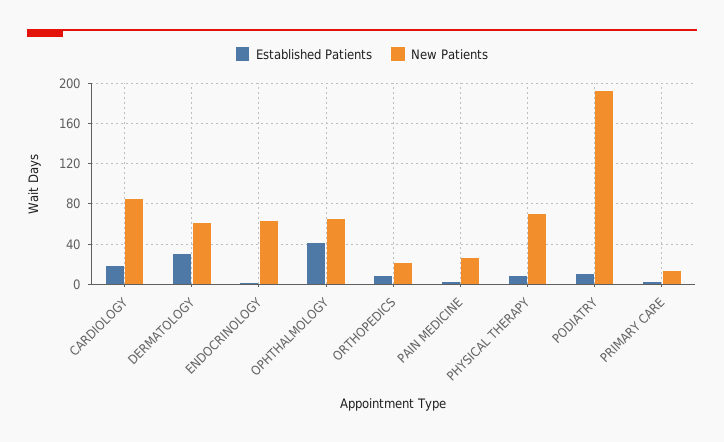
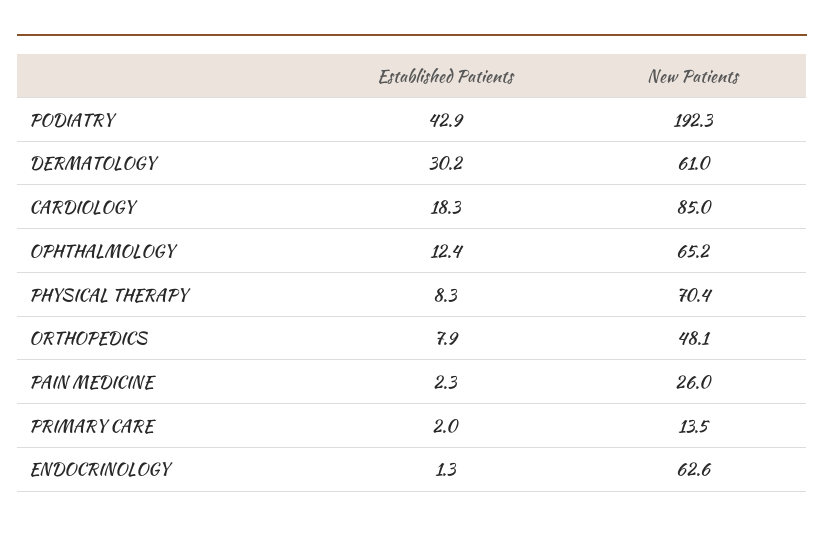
Established Patients, OPHTHALMOLOGY: 40 -> 12.4
New Patients, ORTHOPEDICS: 20 -> 48.1
Established Patients, PODIATRY: 10 -> 42.9

